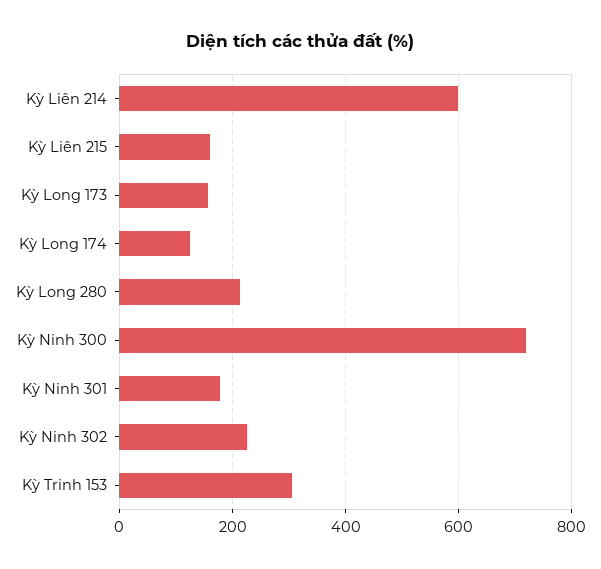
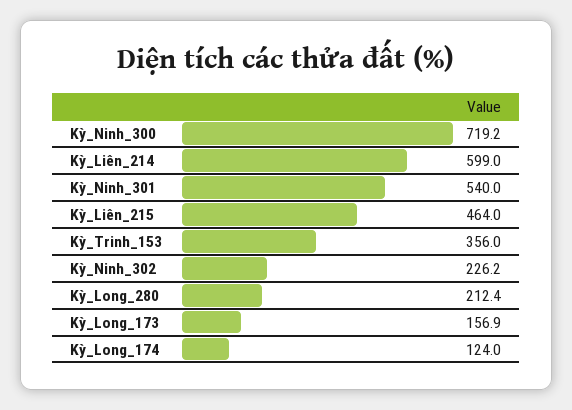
Kỳ Liên 215: 160 -> 464
Kỳ Ninh 301: 180 -> 540
Kỳ Trinh 153: 300 -> 356

